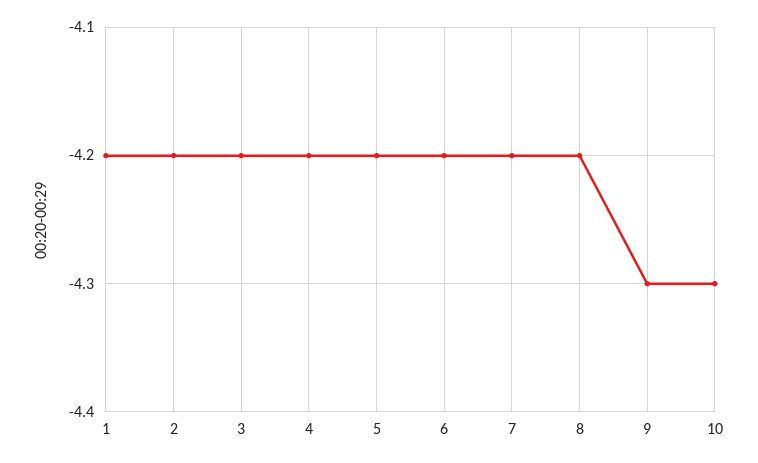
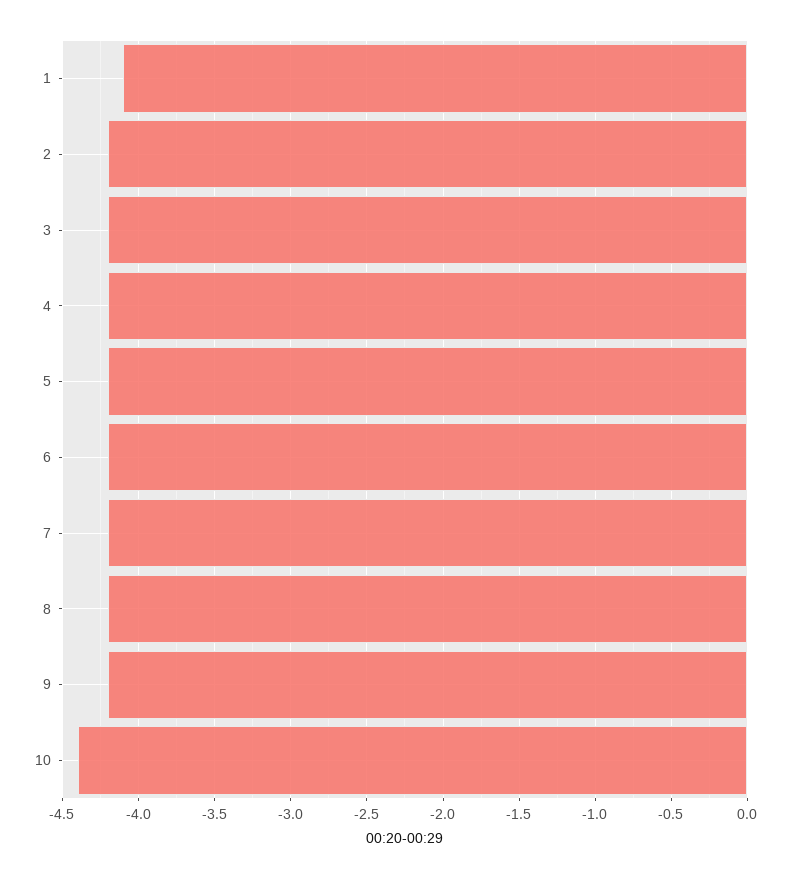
1: -4.2 -> -4.1
9: -4.3 -> -4.2
10: -4.3 -> -4.4

